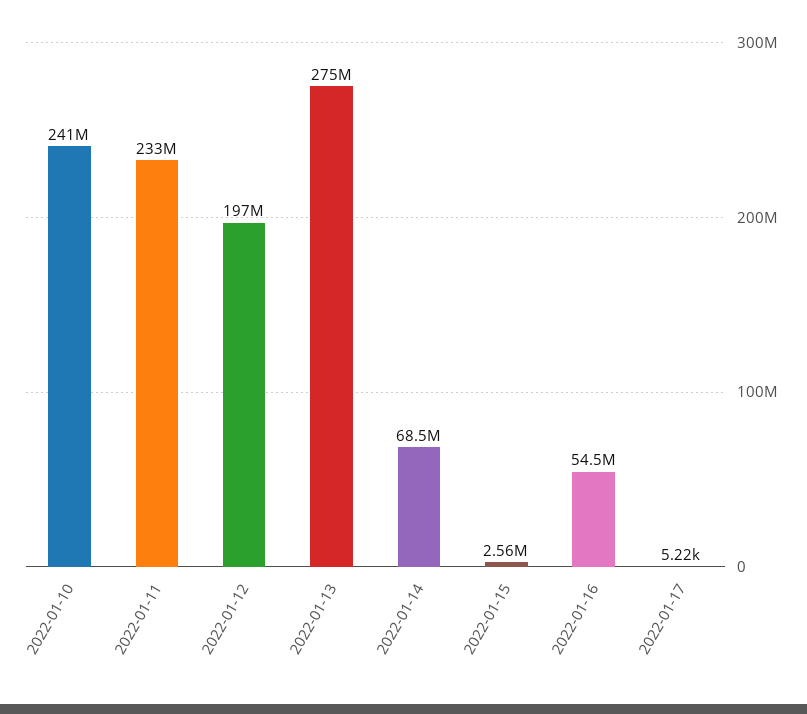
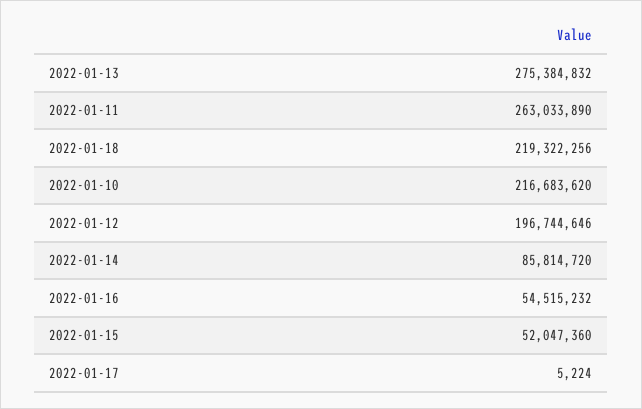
2022-01-10: 241000000 -> 216683620
2022-01-11: 233000000 -> 263033890
2022-01-14: 68500000 -> 85814720
2022-01-15: 2560000 -> 52047360
2022-01-18: none -> 219322256

